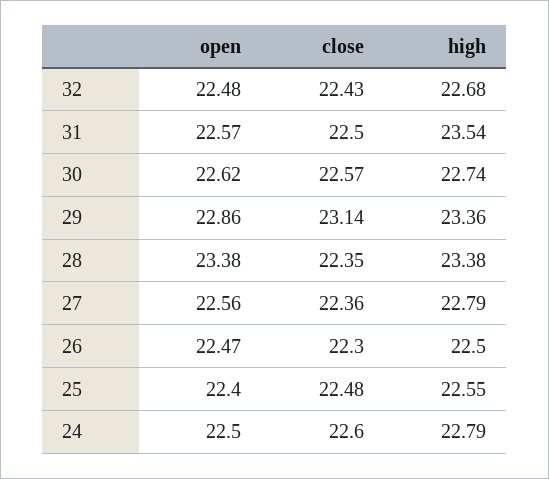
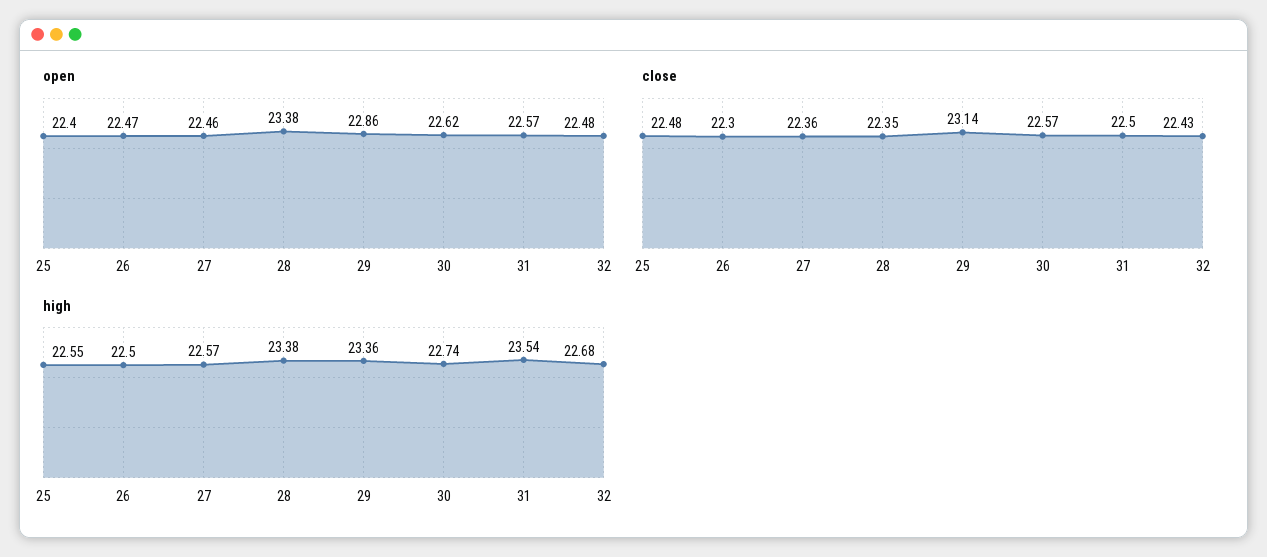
open, 27: 22.56 -> 22.46
high, 27: 22.79 -> 22.57
open, 24: 22.5 -> none
close, 24: 22.6 -> none
high, 24: 22.79 -> none

